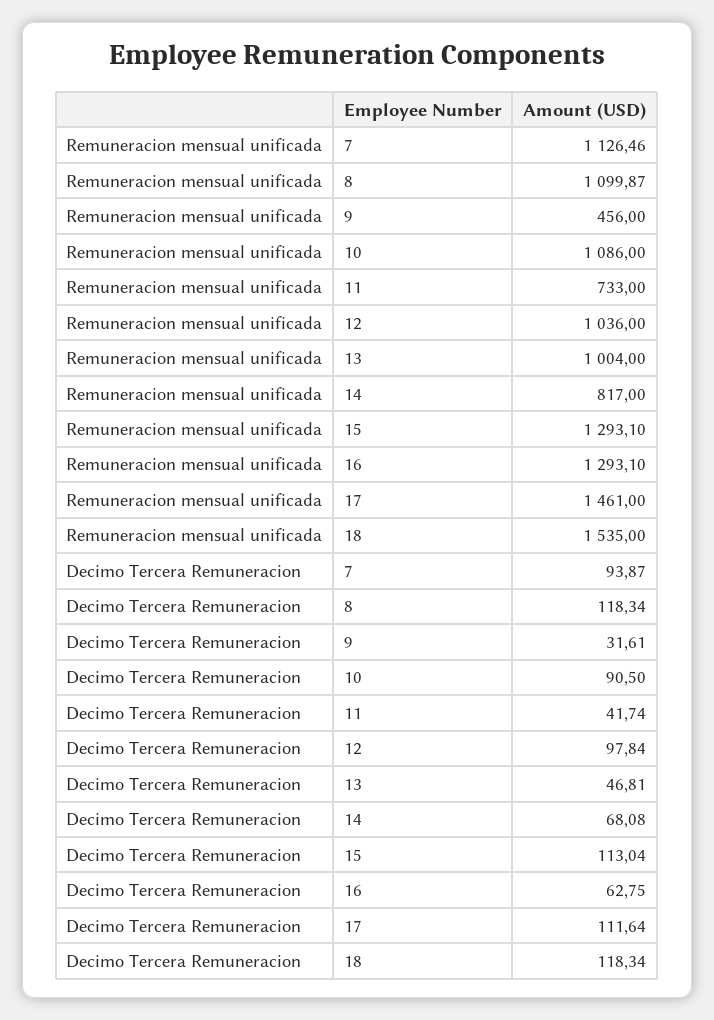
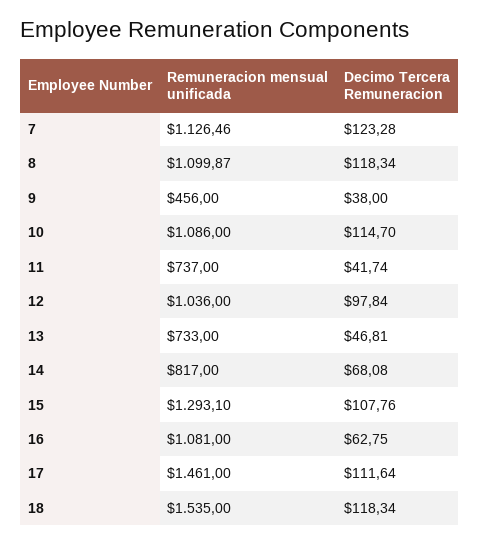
Remuneracion mensual unificada, 11: 733 -> 737
Remuneracion mensual unificada, 13: 1004 -> 733
Remuneracion mensual unificada, 16: 1293.1 -> 1081
Decimo Tercera Remuneracion, 7: 93.87 -> 123.28
Decimo Tercera Remuneracion, 9: 31.61 -> 38
Decimo Tercera Remuneracion, 10: 90.5 -> 114.7
Decimo Tercera Remuneracion, 15: 113.04 -> 107.76

